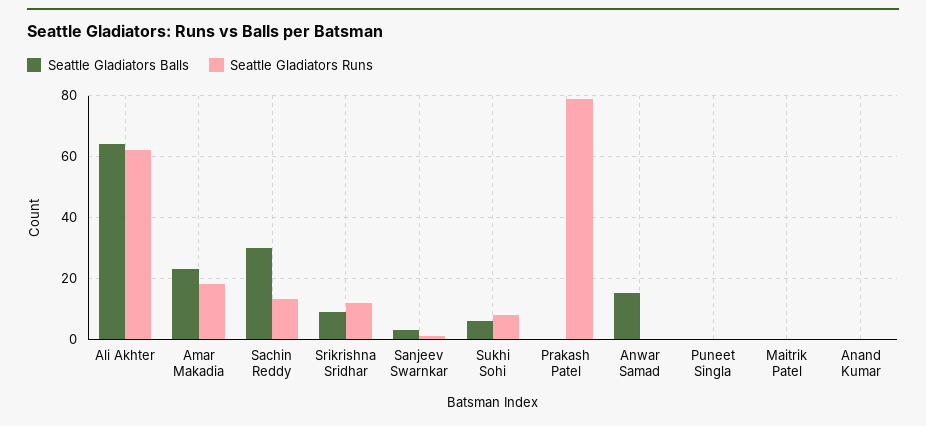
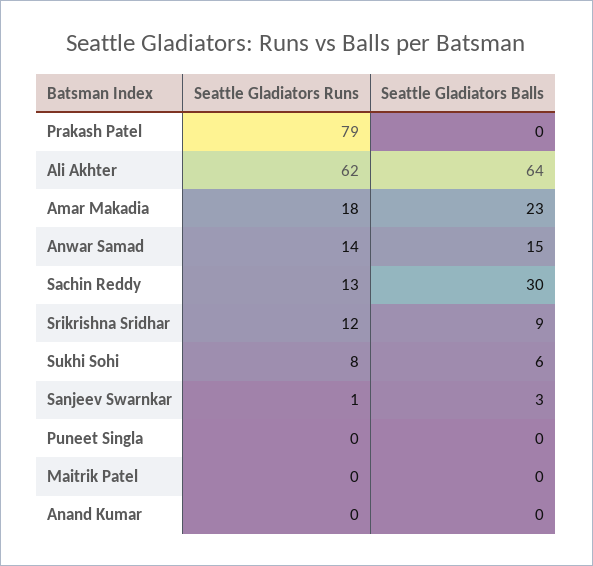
Seattle Gladiators Runs, Anwar Samad: 0 -> 14

